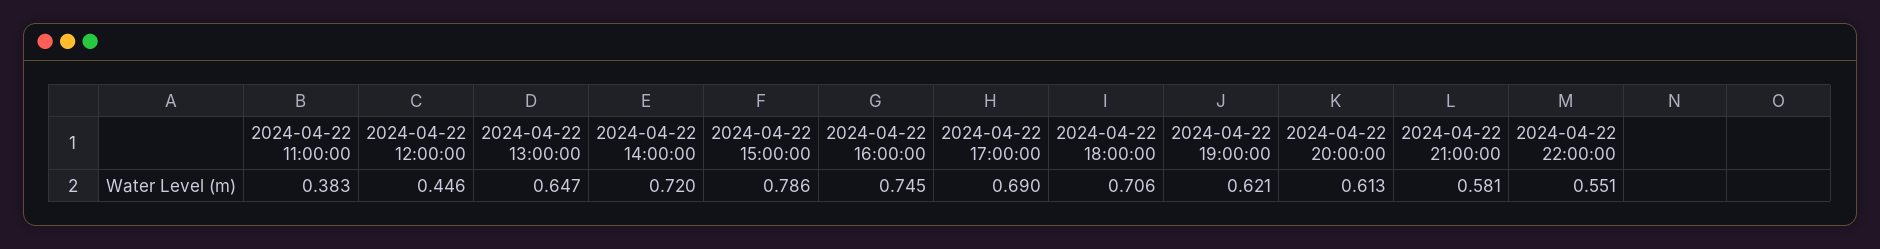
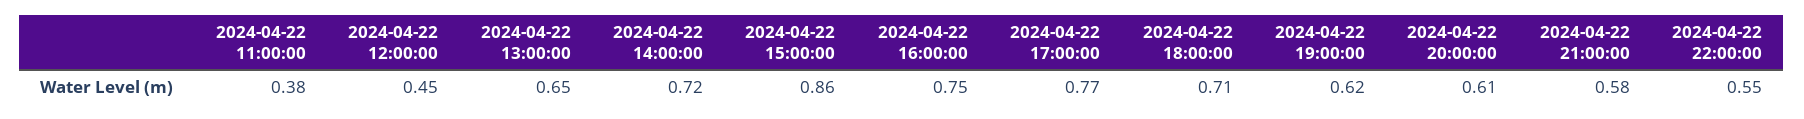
2024-04-22 15:00:00: 0.786 -> 0.86
2024-04-22 17:00:00: 0.69 -> 0.77

